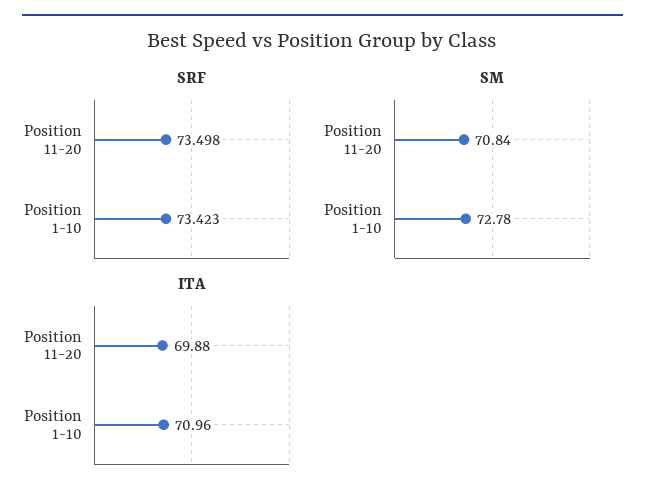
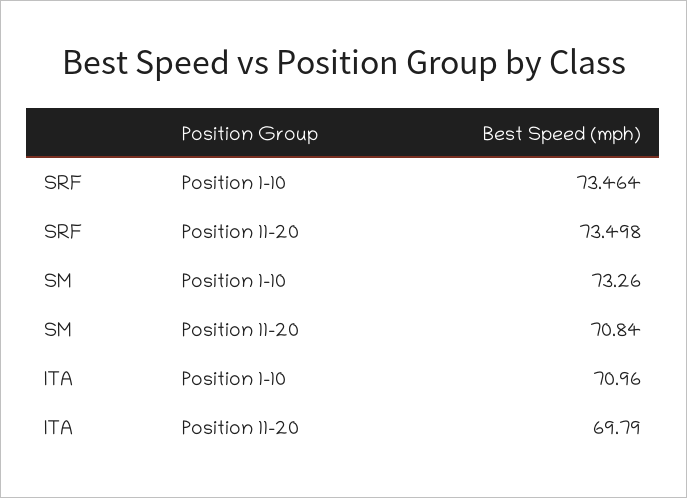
SRF, Position 1-10: 73.423 -> 73.464
SM, Position 1-10: 72.78 -> 73.26
ITA, Position 11-20: 69.88 -> 69.79

